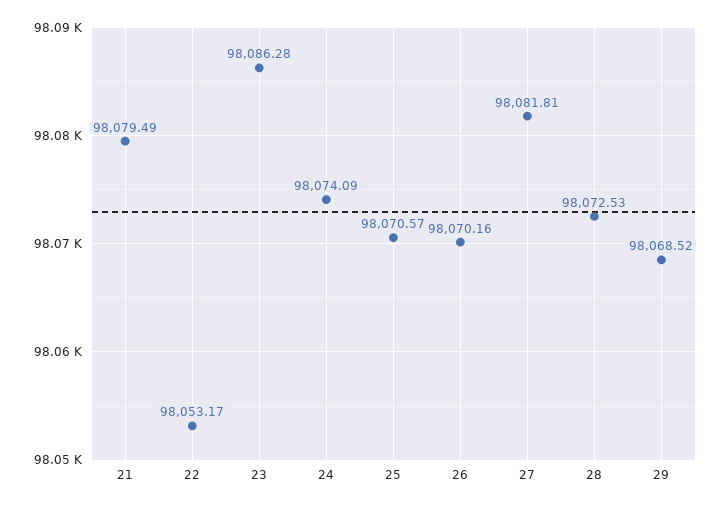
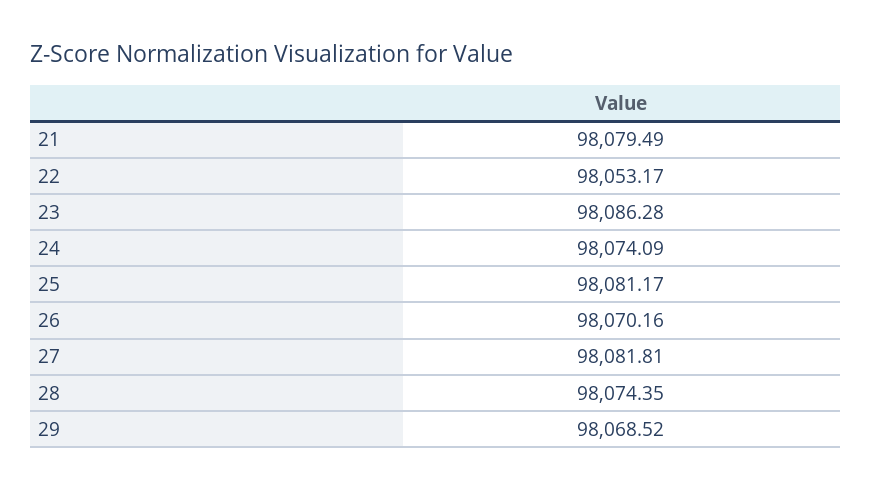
25: 98070.57 -> 98081.17
28: 98072.53 -> 98074.35

